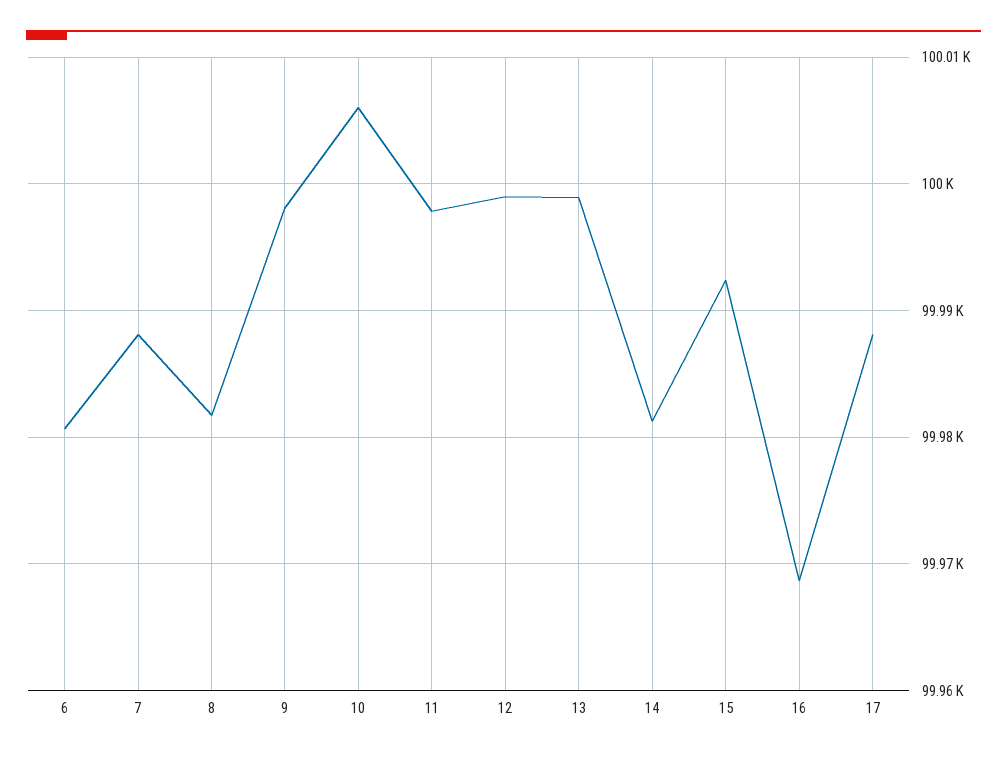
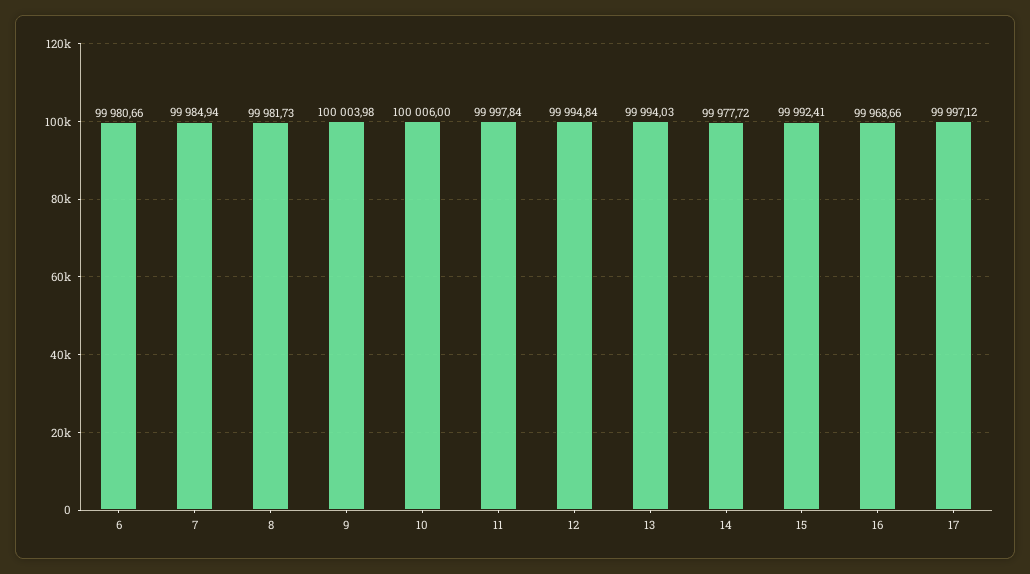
7: 99988 -> 99984.94
9: 99998 -> 100003.98
12: 99999 -> 99994.84
13: 99999 -> 99994.03
14: 99981 -> 99977.72
17: 99988 -> 99997.12

